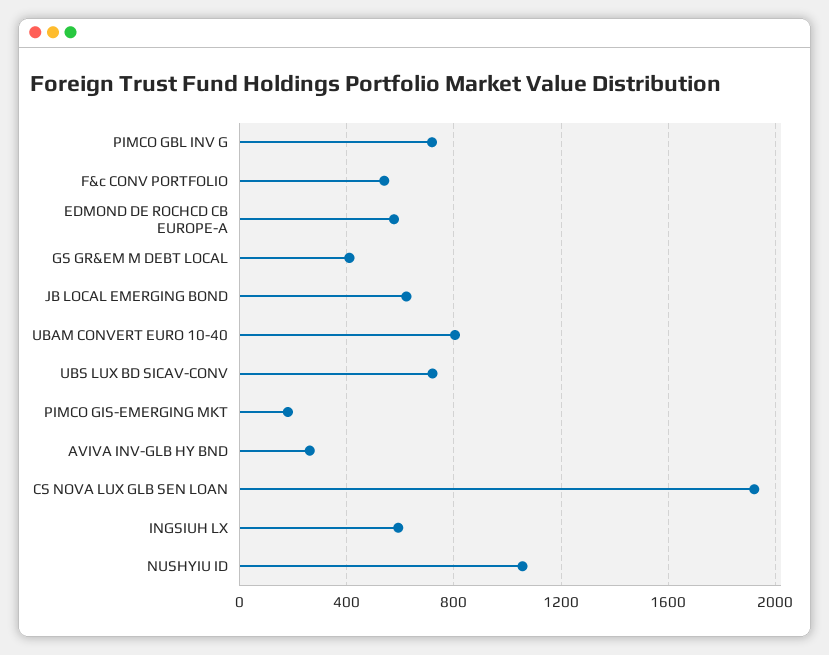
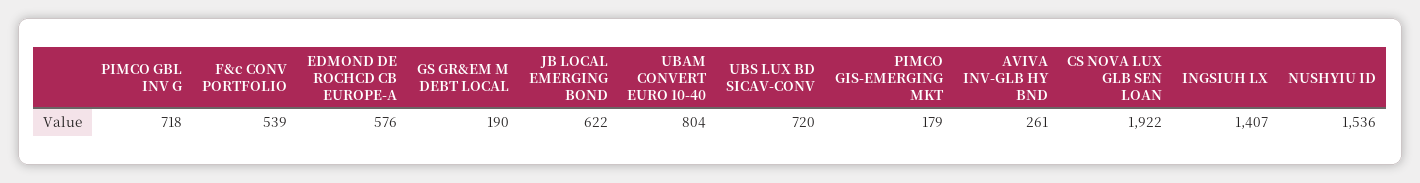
GS GR&EM M DEBT LOCAL: 400 -> 190
INGSIUH LX: 600 -> 1407
NUSHYIU ID: 1050 -> 1536

